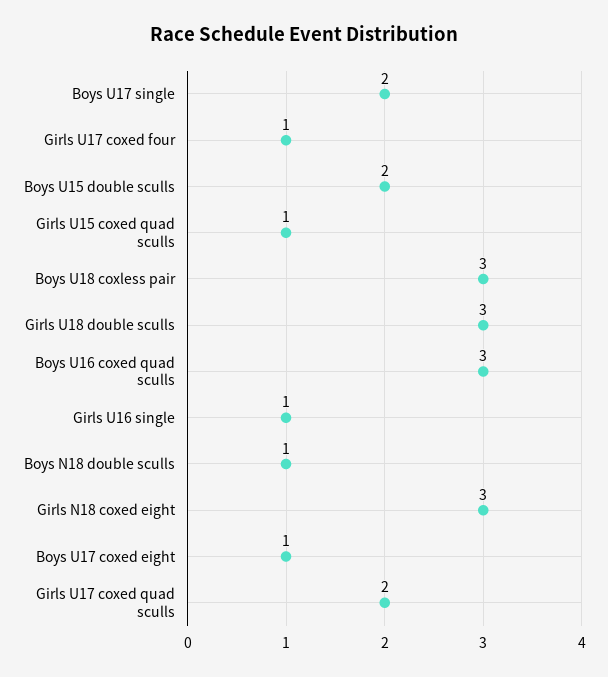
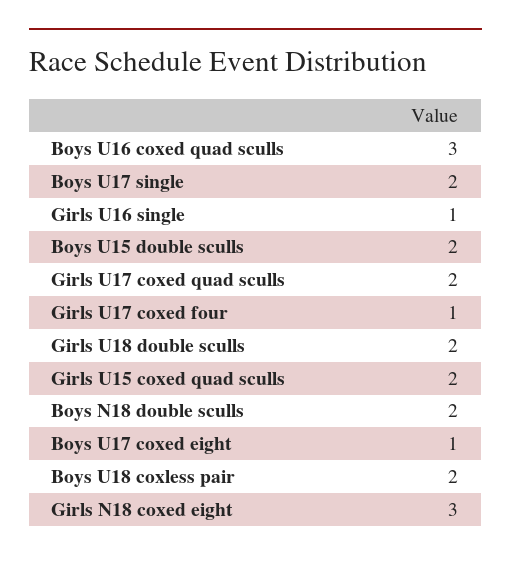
Girls U15 coxed quad sculls: 1 -> 2
Boys U18 coxless pair: 3 -> 2
Girls U18 double sculls: 3 -> 2
Boys N18 double sculls: 1 -> 2

